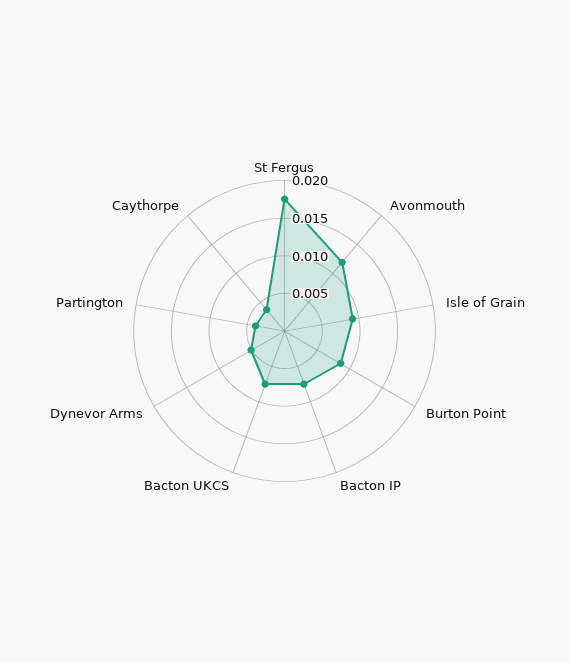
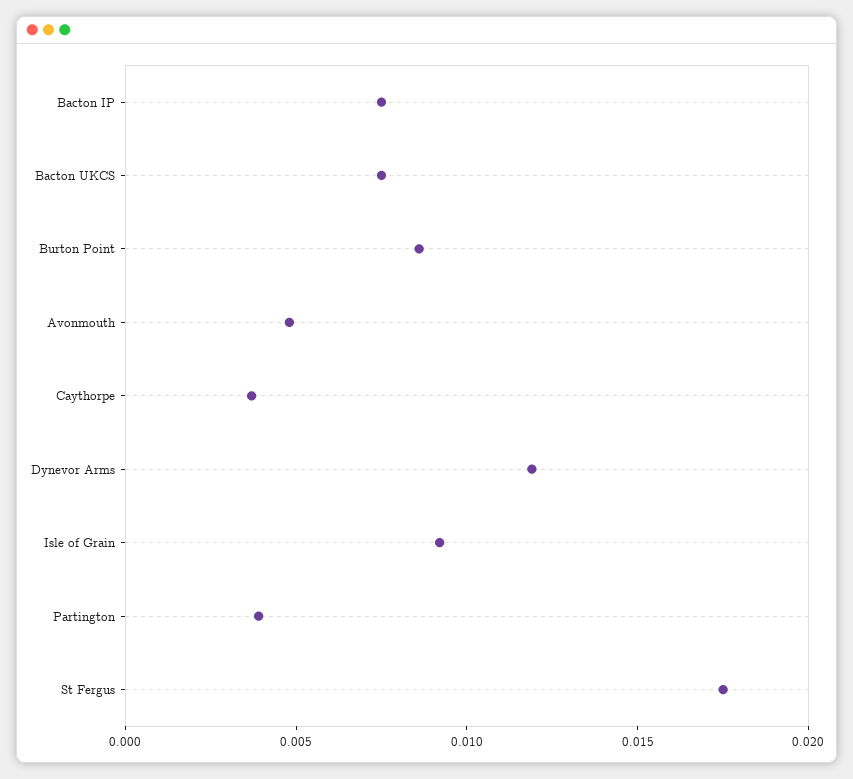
Avonmouth: 0.0125 -> 0.005
Dynevor Arms: 0.005 -> 0.012

